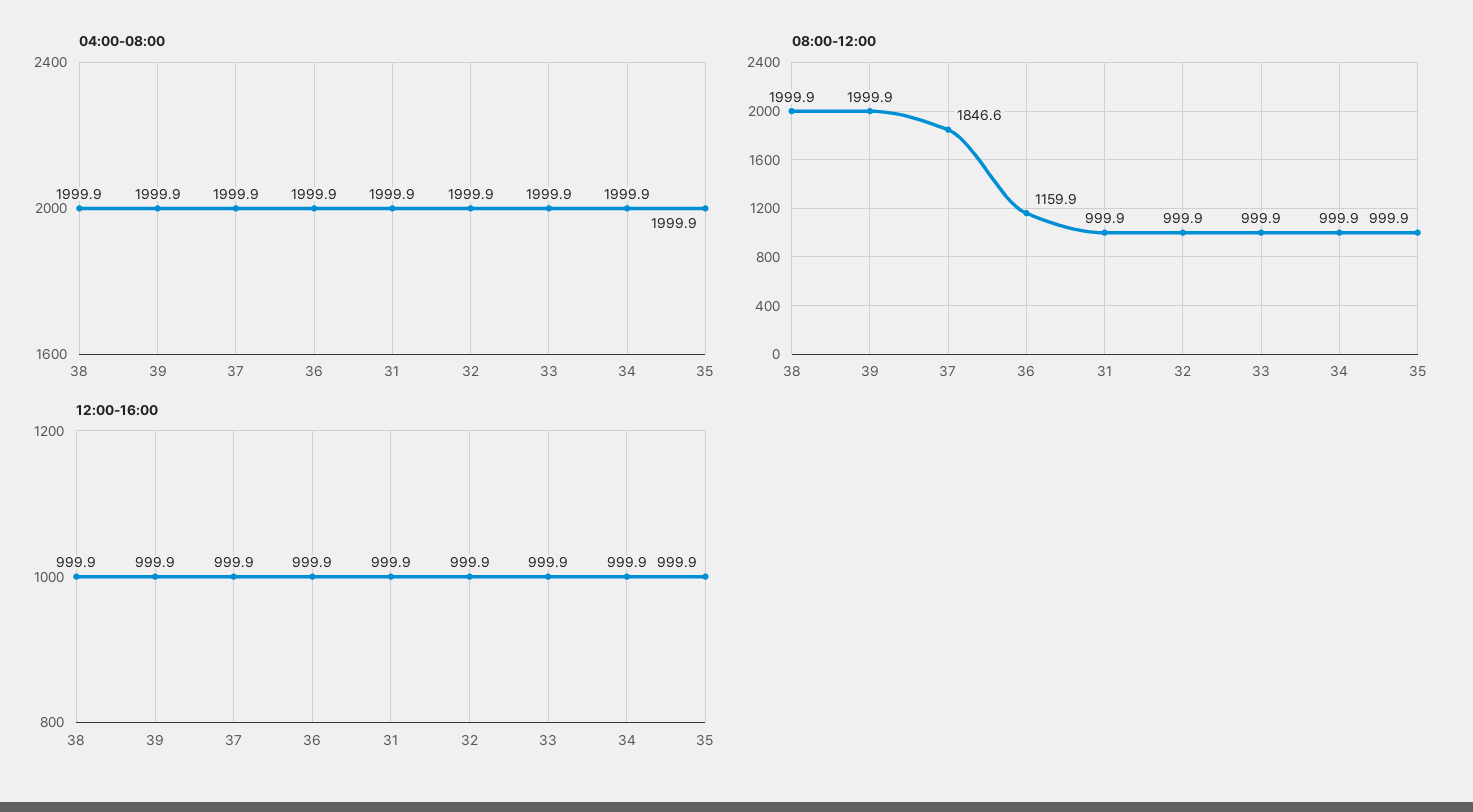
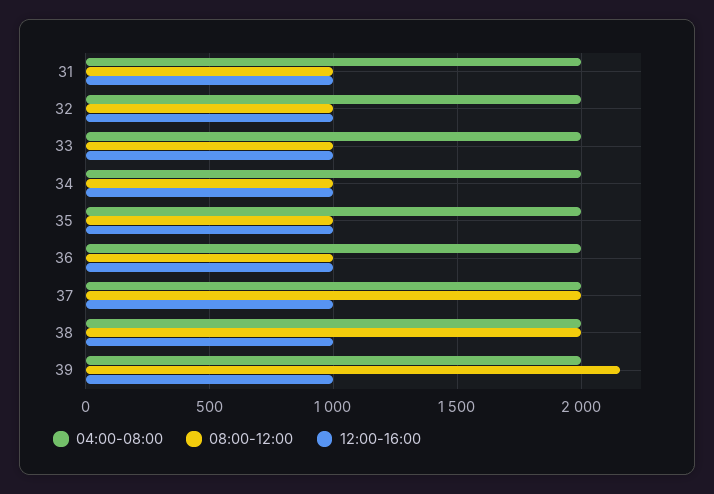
08:00-12:00, 39: 1999.9 -> 2150
08:00-12:00, 37: 1846.6 -> 2000
08:00-12:00, 36: 1159.9 -> 1000

